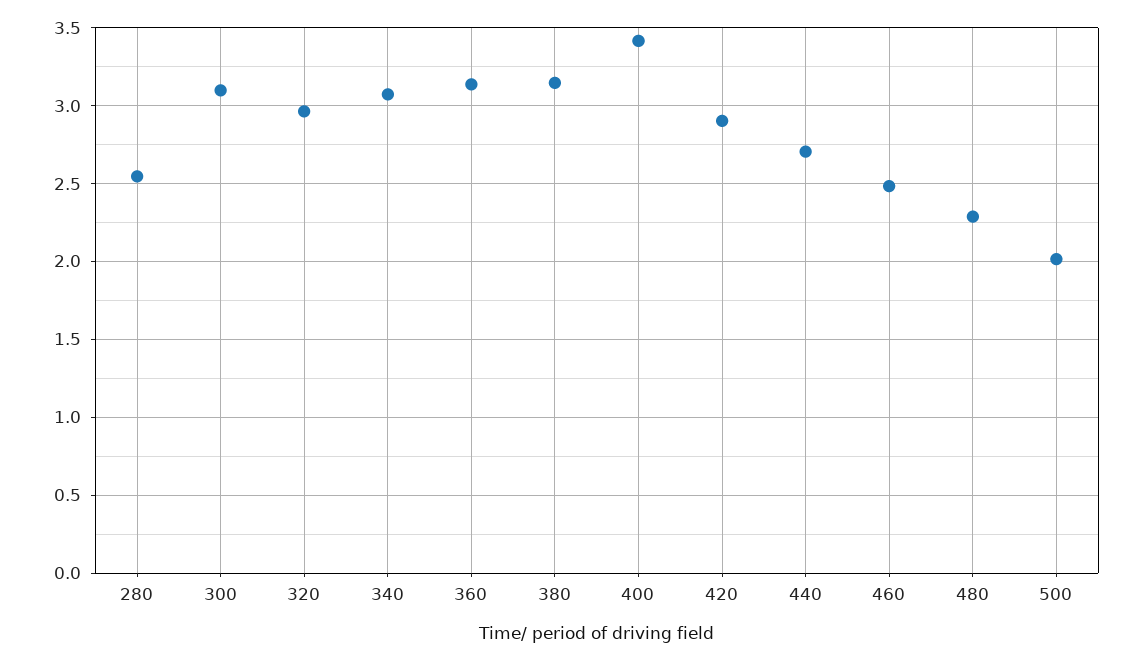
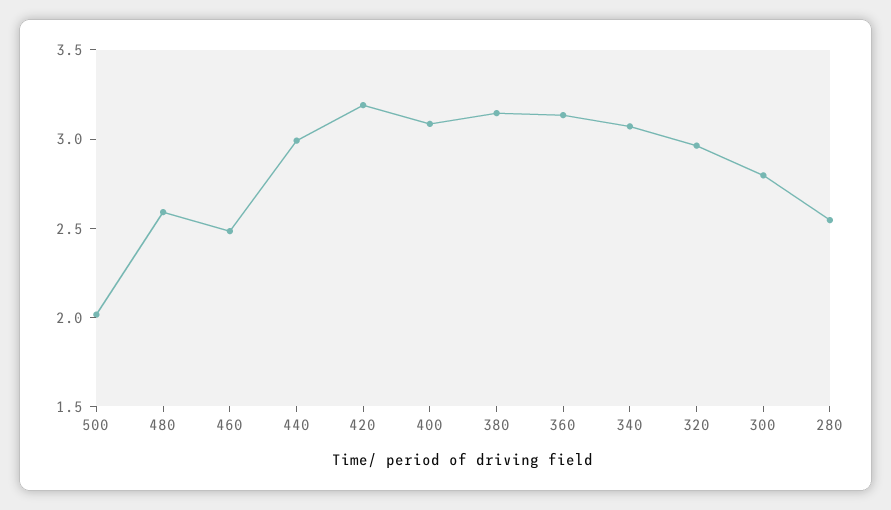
300: 3.1 -> 2.8
400: 3.4 -> 3.1
420: 2.9 -> 3.2
440: 2.7 -> 3
480: 2.3 -> 2.6

